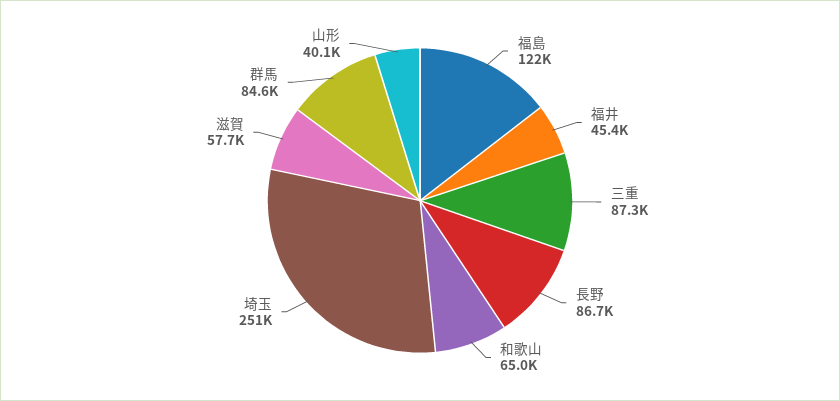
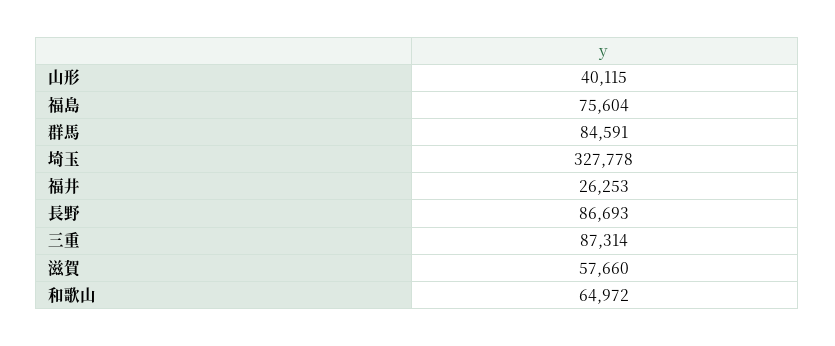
福島: 122000 -> 75604
福井: 45400 -> 26253
埼玉: 251000 -> 327778

